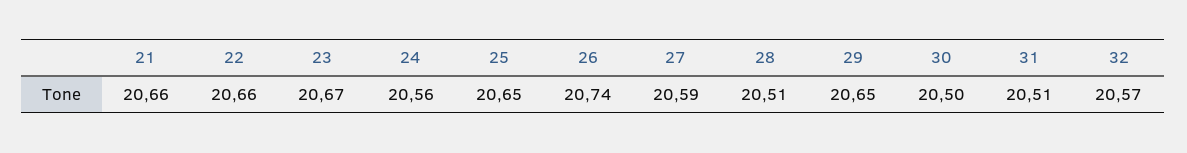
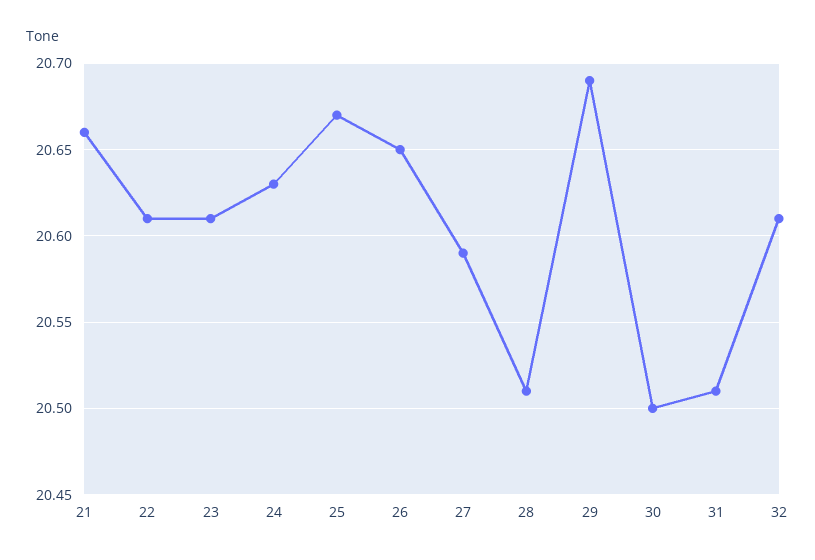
22: 20.66 -> 20.61
23: 20.67 -> 20.61
24: 20.56 -> 20.63
25: 20.65 -> 20.67
26: 20.74 -> 20.65
29: 20.65 -> 20.69
32: 20.57 -> 20.61

